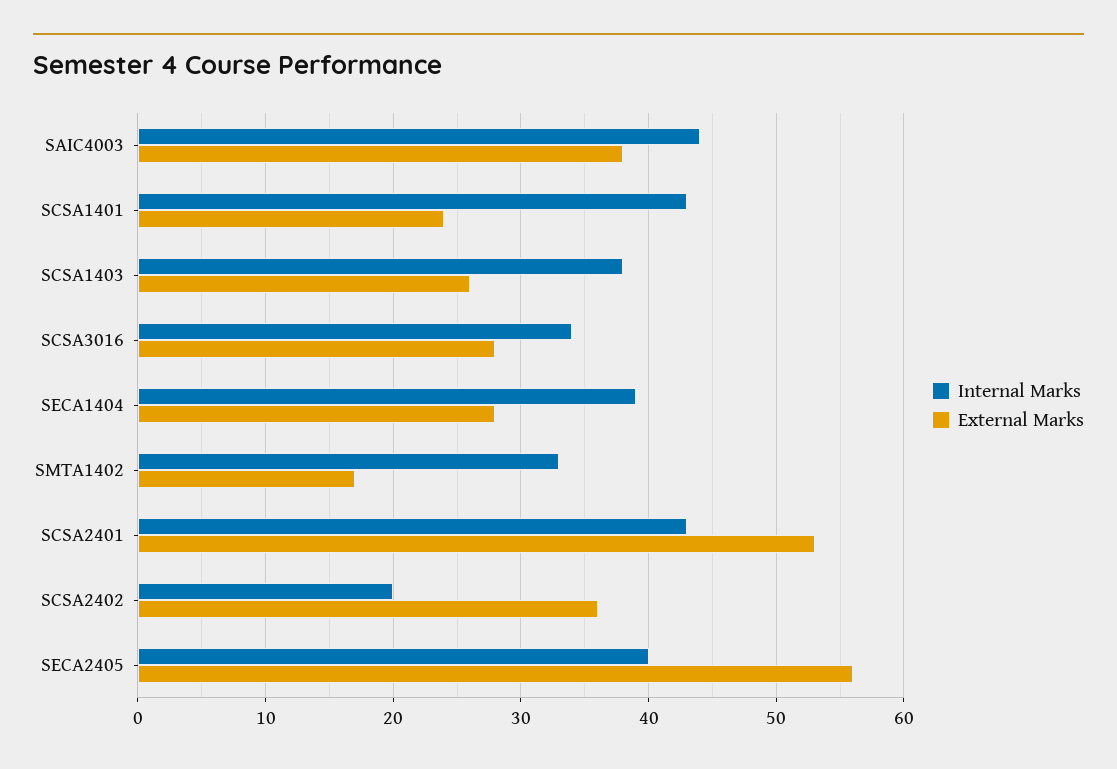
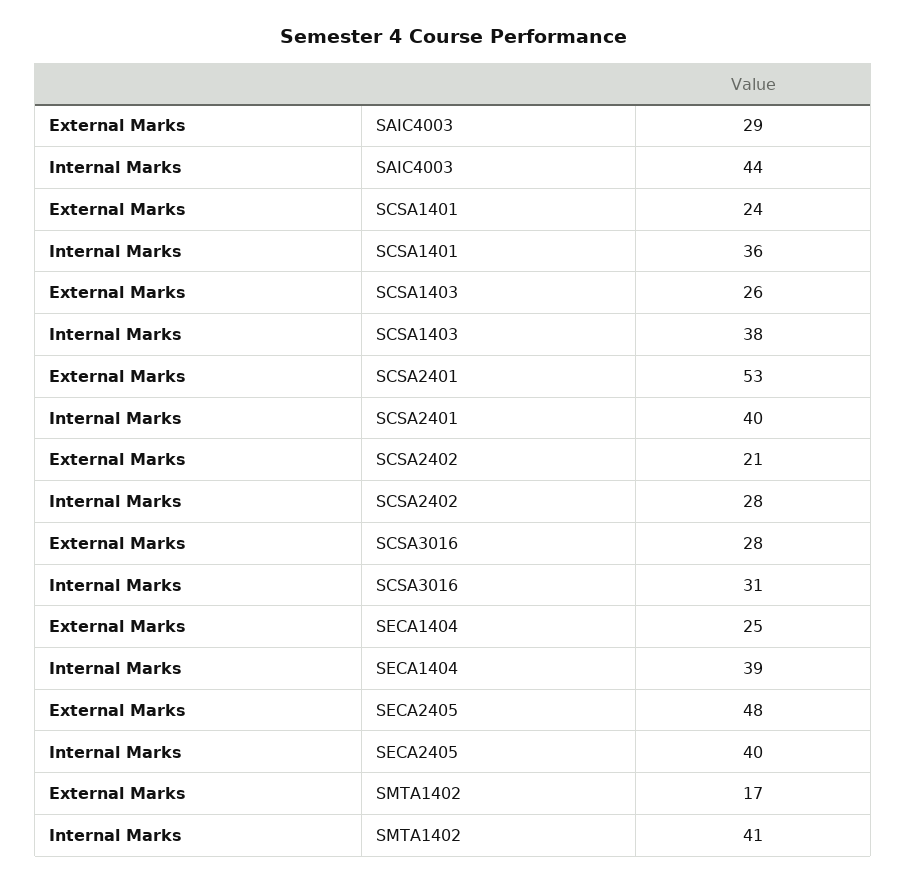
External Marks, SAIC4003: 38 -> 29
Internal Marks, SCSA1401: 43 -> 36
Internal Marks, SCSA3016: 34 -> 31
External Marks, SECA1404: 28 -> 25
Internal Marks, SMTA1402: 33 -> 41
Internal Marks, SCSA2401: 43 -> 40
Internal Marks, SCSA2402: 20 -> 28
External Marks, SCSA2402: 36 -> 21
External Marks, SECA2405: 56 -> 48

